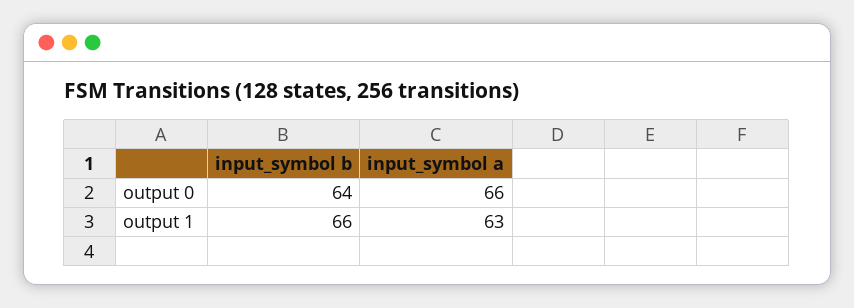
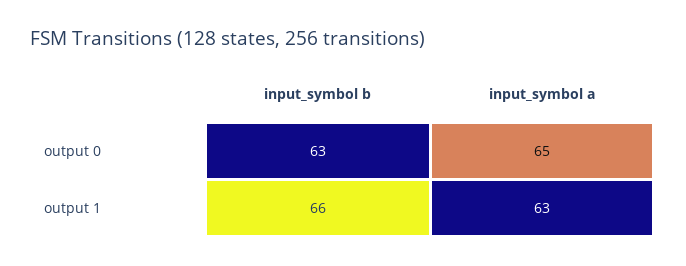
input_symbol b, output 0: 64 -> 63
input_symbol a, output 0: 66 -> 65

